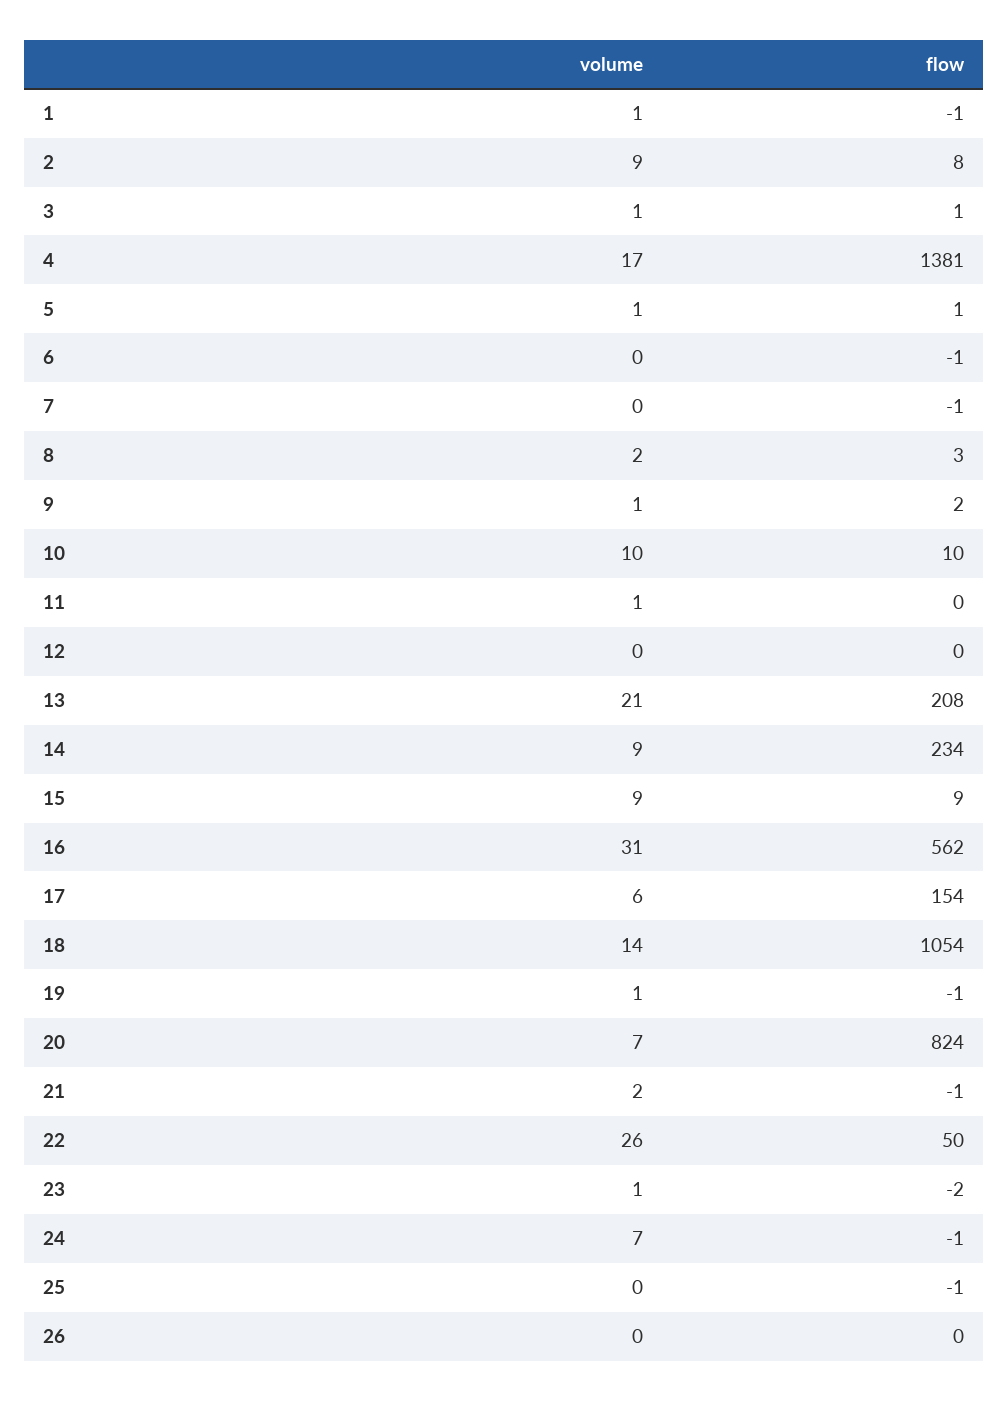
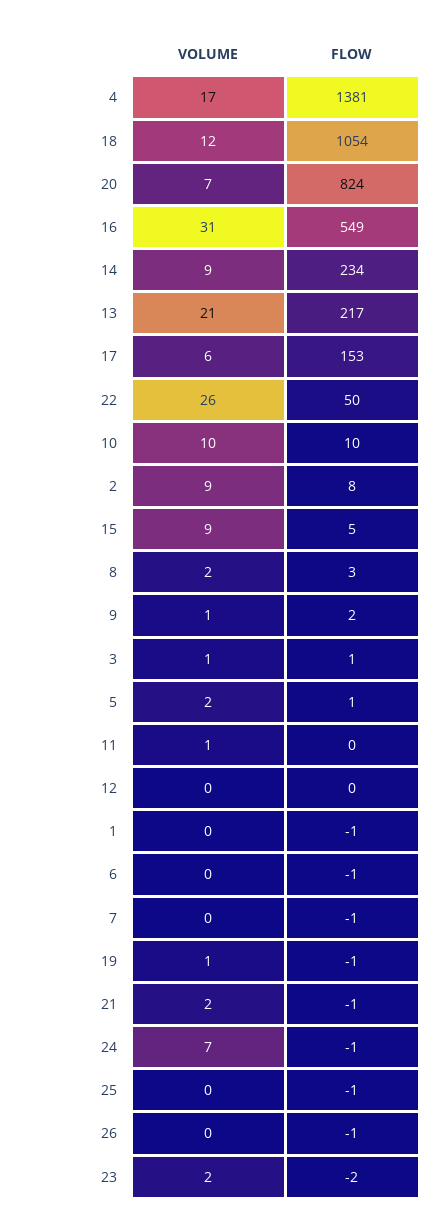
volume, 1: 1 -> 0
volume, 5: 1 -> 2
flow, 13: 208 -> 217
flow, 15: 9 -> 5
flow, 16: 562 -> 549
flow, 17: 154 -> 153
volume, 18: 14 -> 12
volume, 23: 1 -> 2
flow, 26: 0 -> -1

